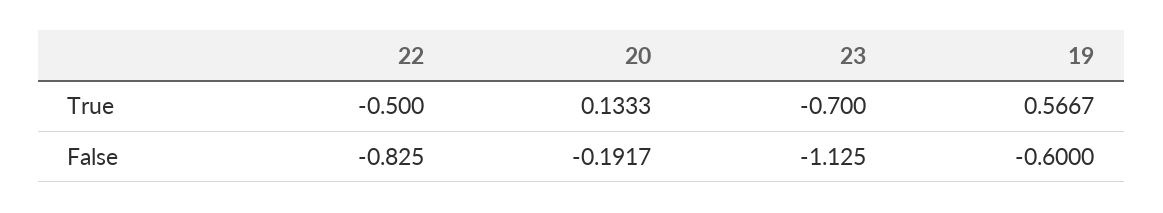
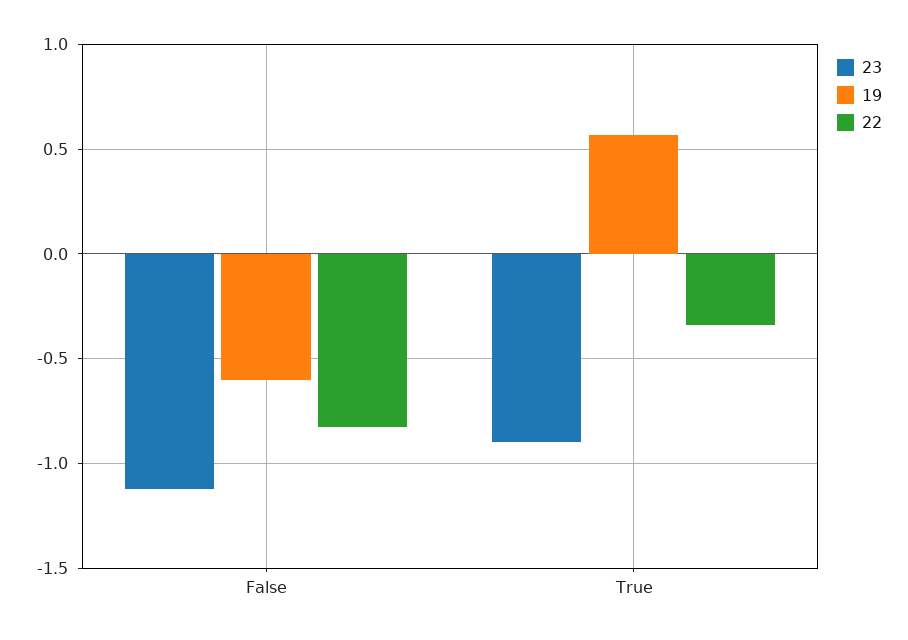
22, True: -0.5 -> -0.35
20, True: 0.1333 -> none
23, True: -0.7 -> -0.9
20, False: -0.1917 -> none

